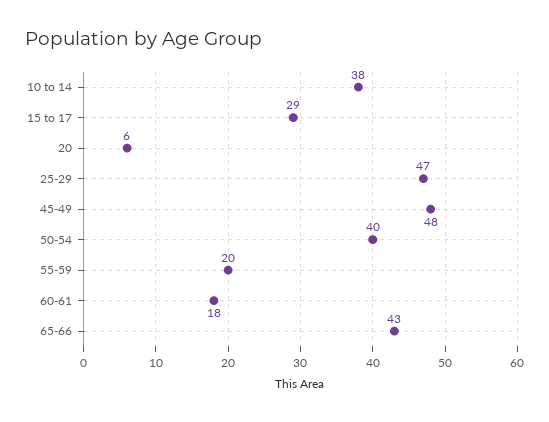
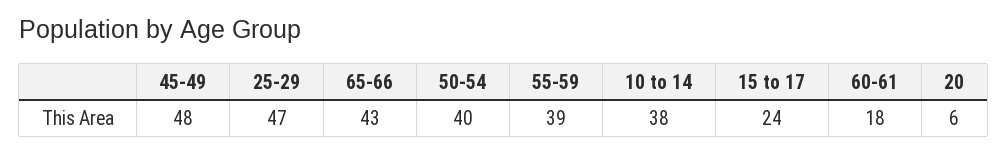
15 to 17: 29 -> 24
55-59: 20 -> 39

